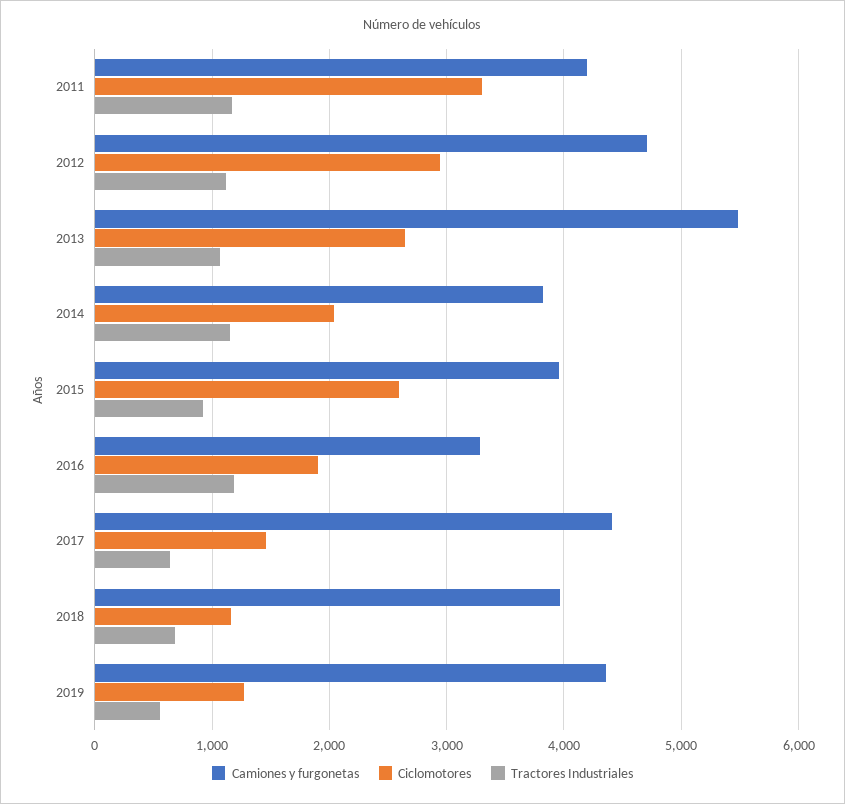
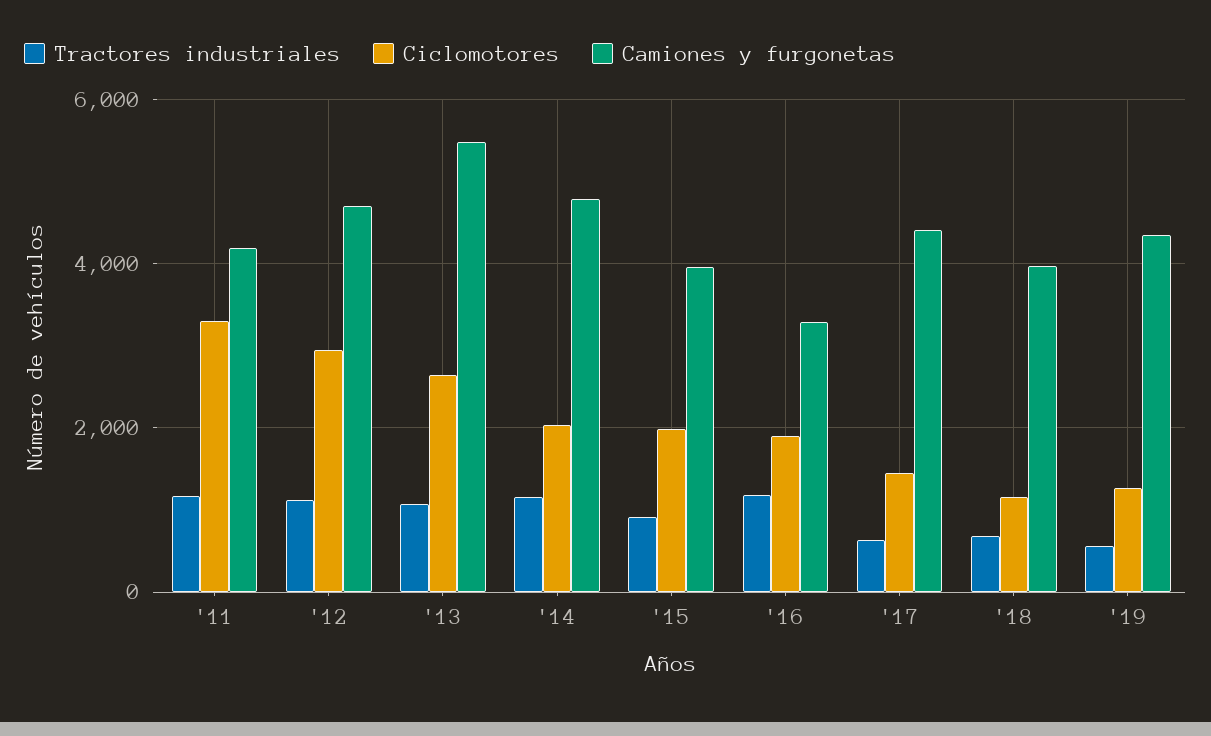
Camiones y furgonetas, 2014: 3800 -> 4800
Ciclomotores, 2015: 2600 -> 2000

